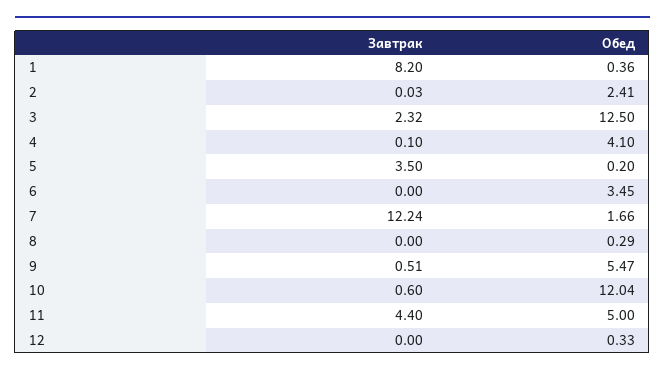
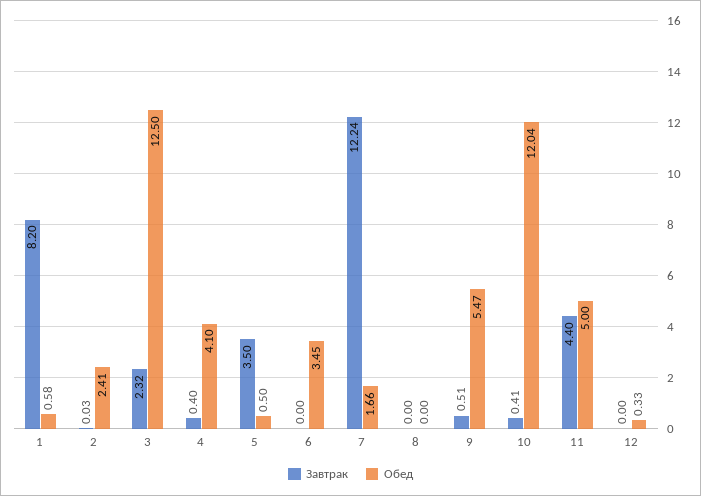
Обед, 1: 0.36 -> 0.58
Завтрак, 4: 0.1 -> 0.4
Обед, 5: 0.2 -> 0.5
Обед, 8: 0.29 -> 0
Завтрак, 10: 0.6 -> 0.41

